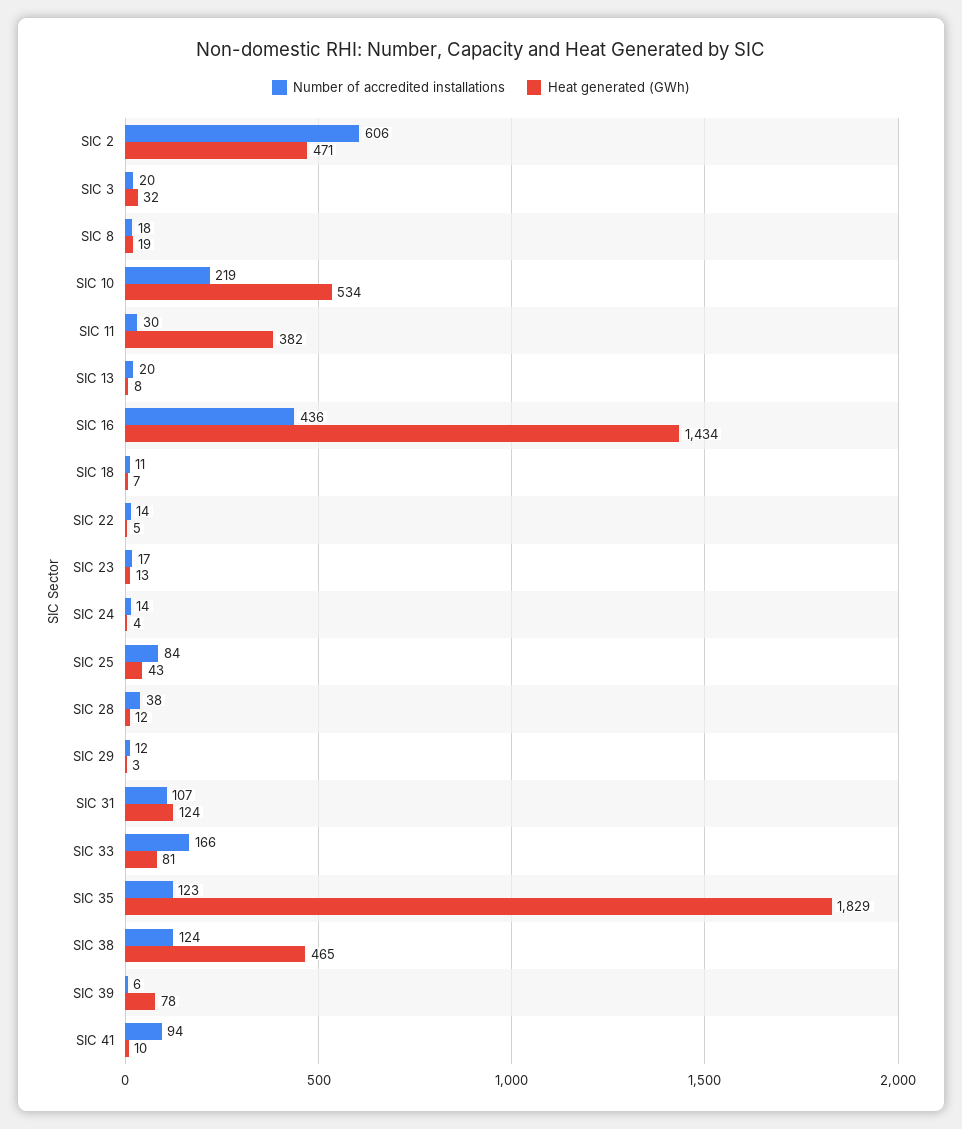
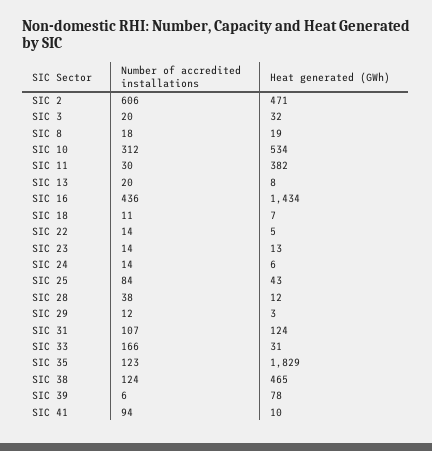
Number of accredited installations, SIC 10: 219 -> 312
Number of accredited installations, SIC 23: 17 -> 14
Heat generated (GWh), SIC 24: 4 -> 6
Heat generated (GWh), SIC 33: 81 -> 31

